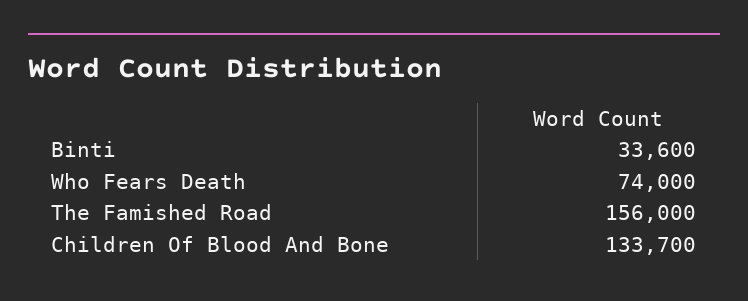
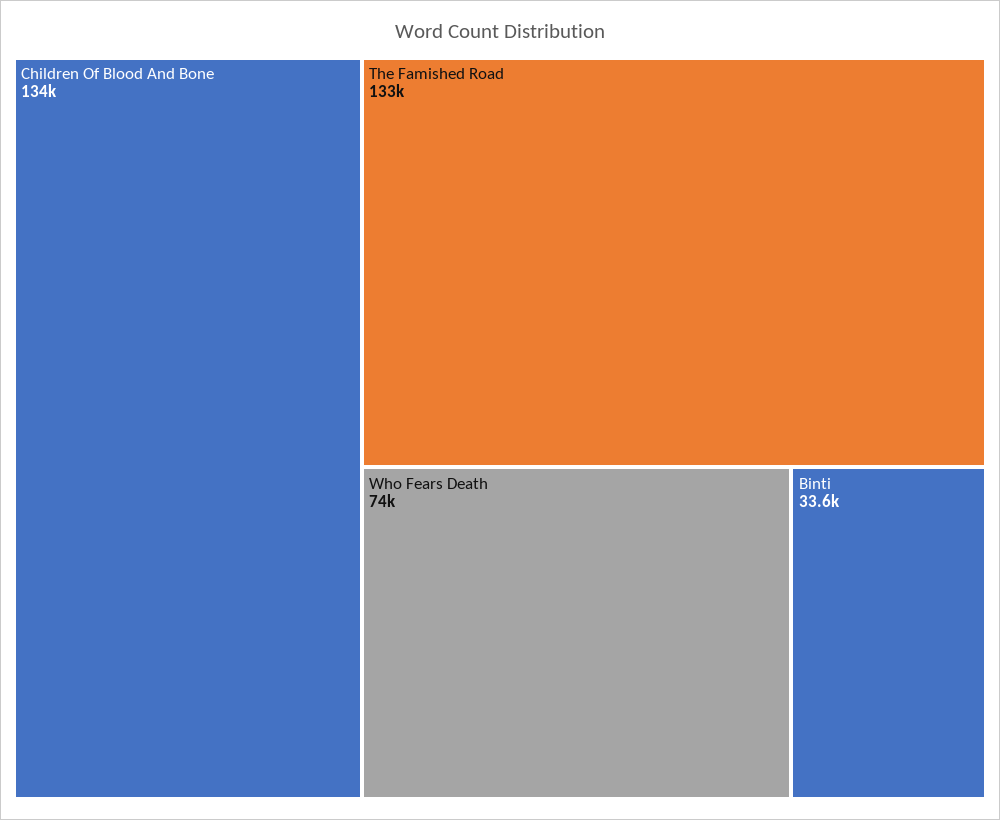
The Famished Road: 156000 -> 133000

